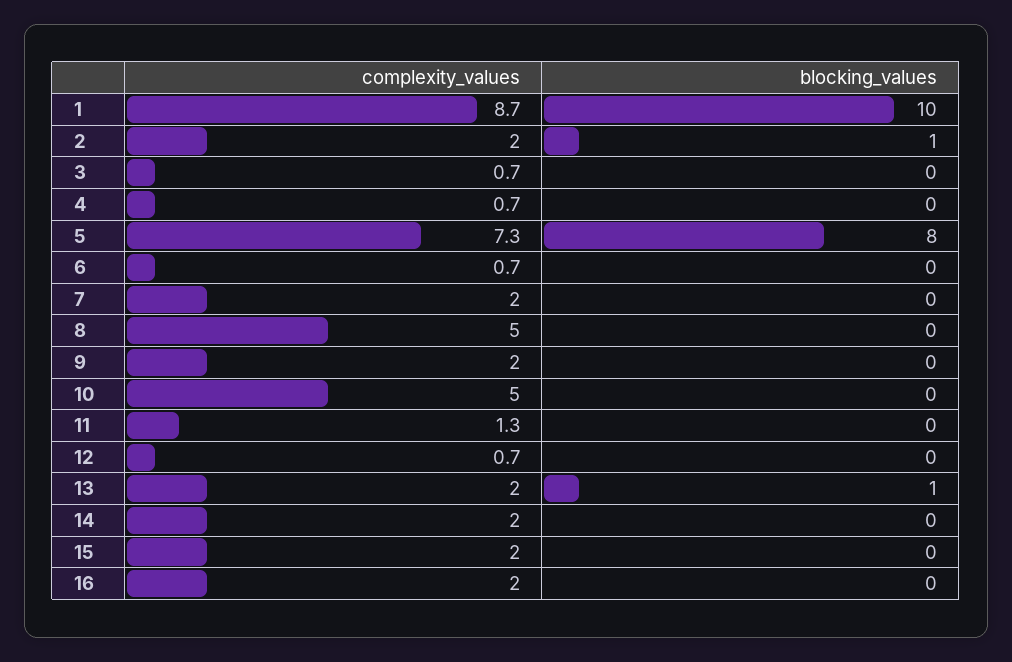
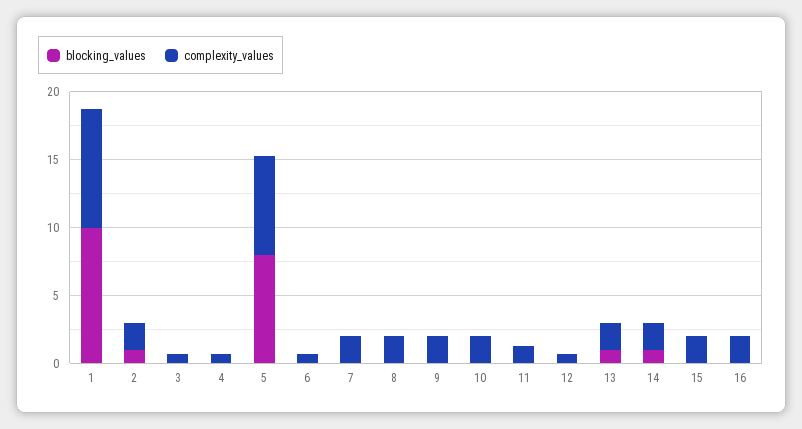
complexity_values, 8: 5 -> 2
complexity_values, 10: 5 -> 2
blocking_values, 14: 0 -> 1

